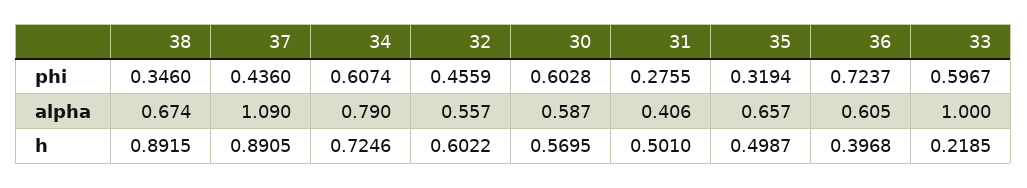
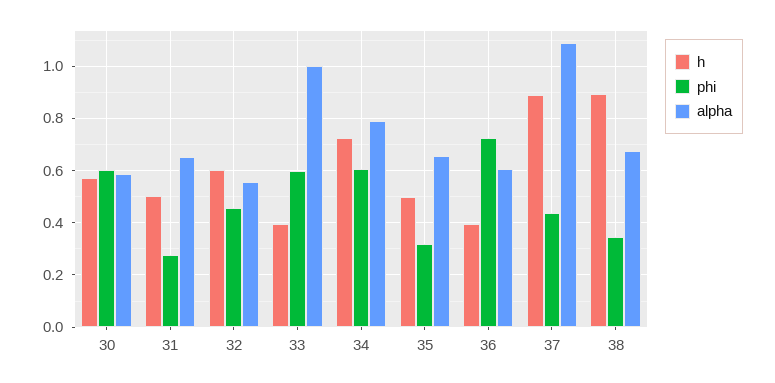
alpha, 31: 0.406 -> 0.65
h, 33: 0.2185 -> 0.4

